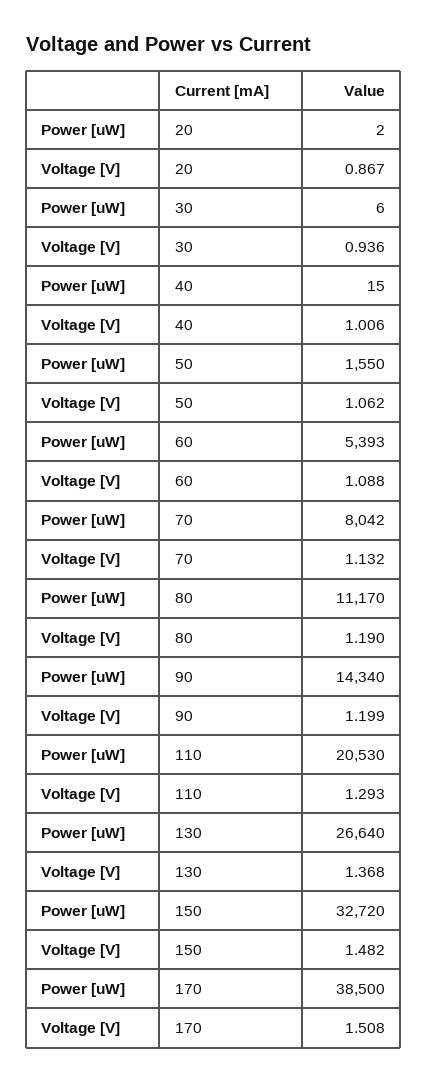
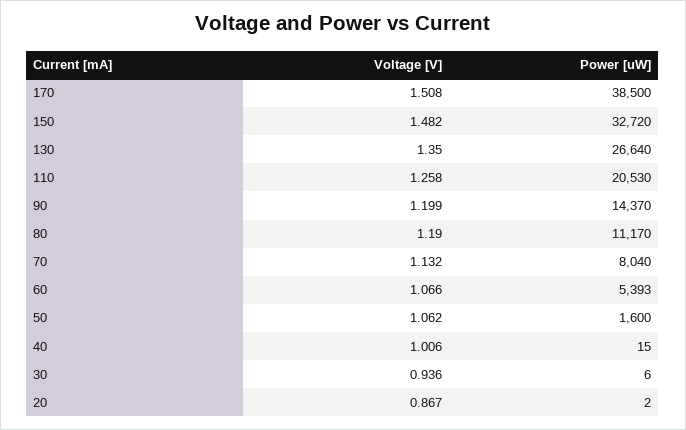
Power [uW], 50: 1550 -> 1600
Voltage [V], 60: 1.088 -> 1.066
Power [uW], 70: 8042 -> 8040
Power [uW], 90: 14340 -> 14370
Voltage [V], 110: 1.293 -> 1.258
Voltage [V], 130: 1.368 -> 1.35

